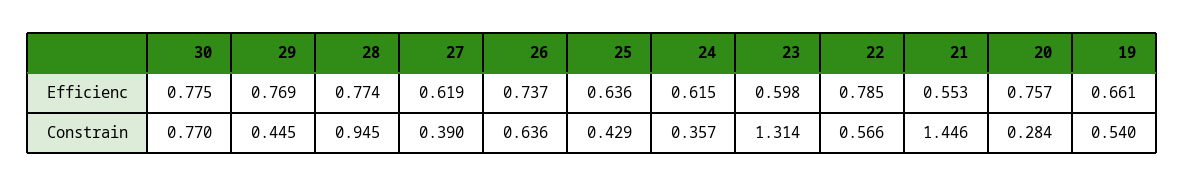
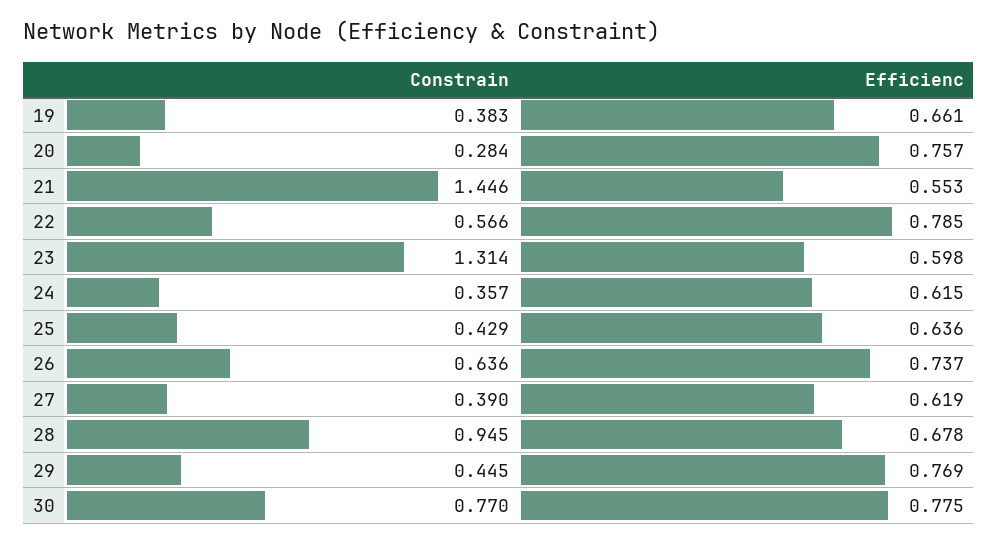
28, Efficienc: 0.774 -> 0.678
19, Constrain: 0.54 -> 0.383

